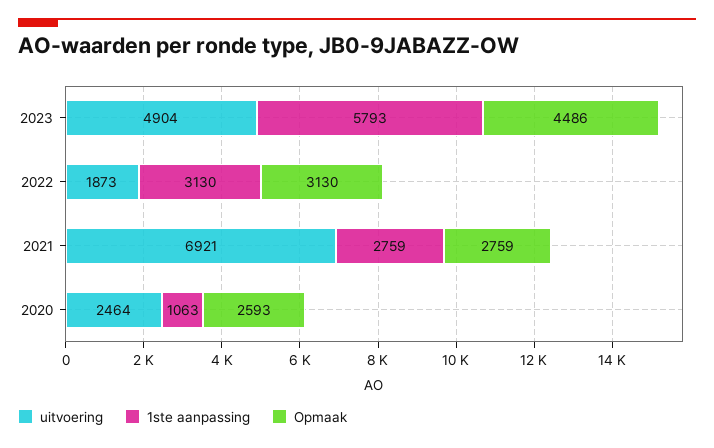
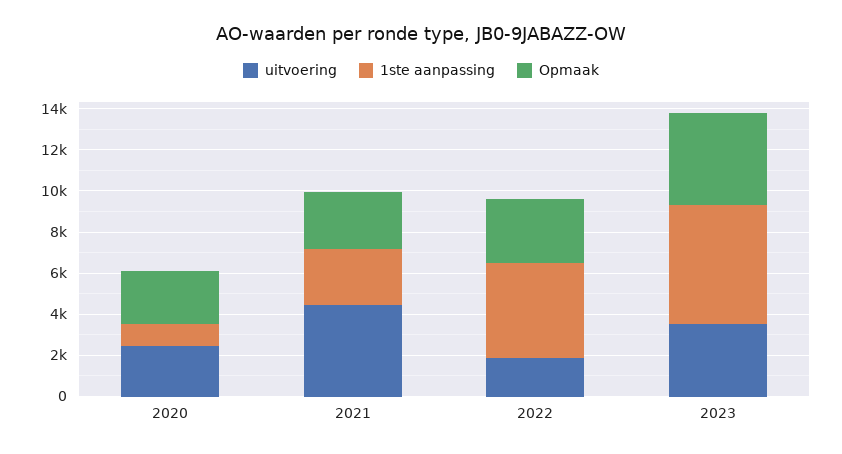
uitvoering, 2023: 4904 -> 3500
1ste aanpassing, 2022: 3130 -> 4500
uitvoering, 2021: 6921 -> 4500

